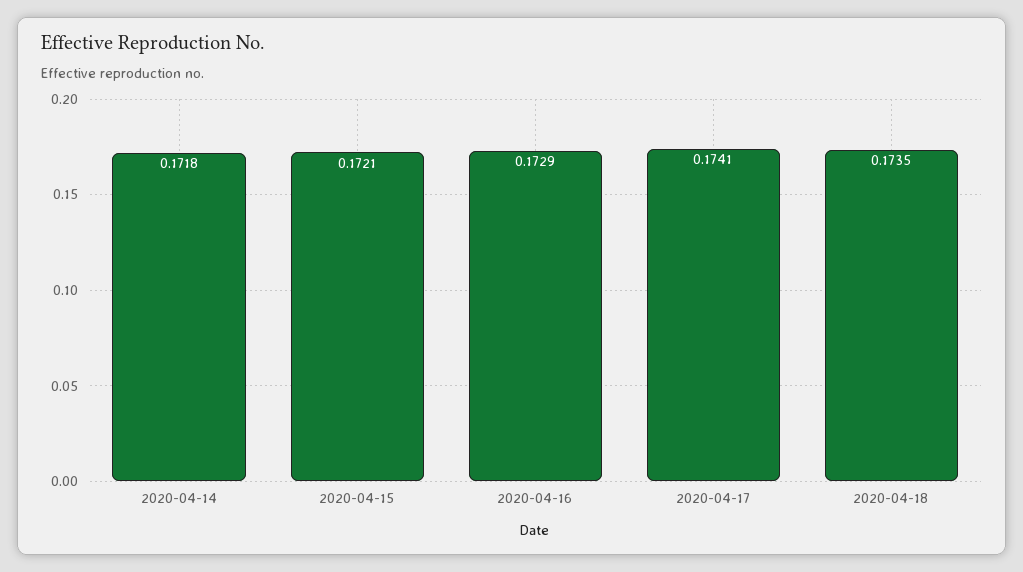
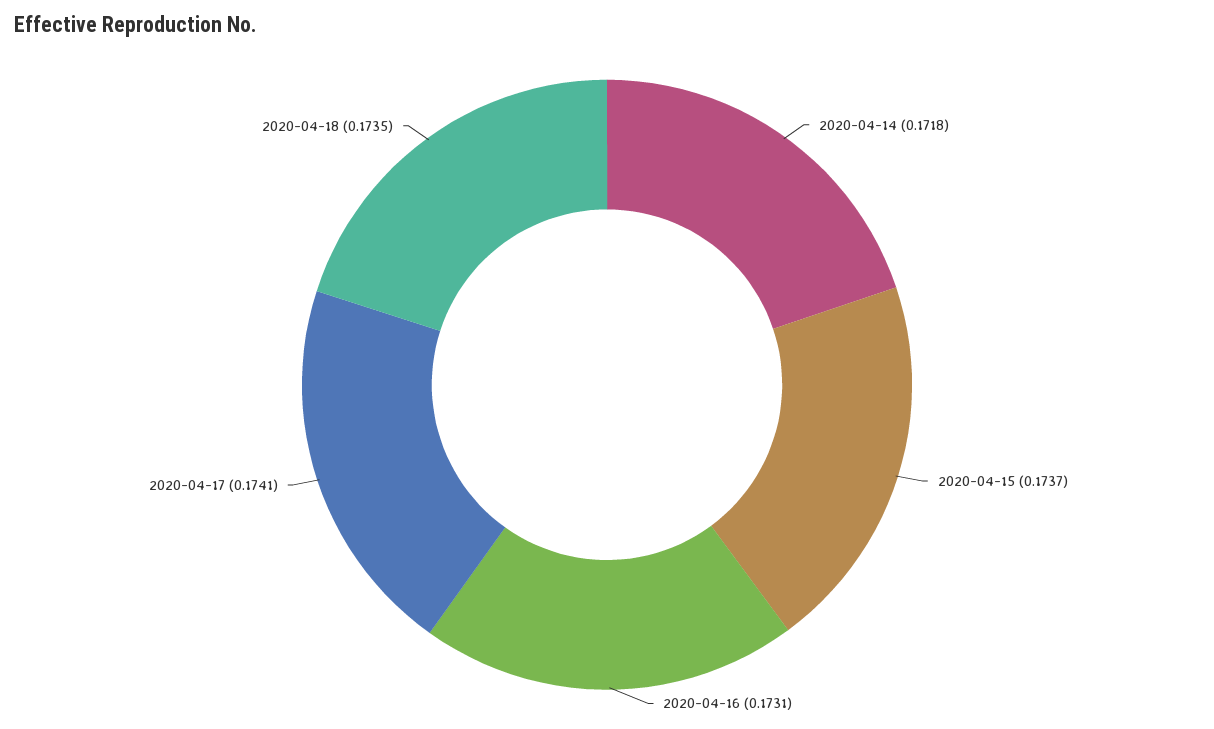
2020-04-15: 0.1721 -> 0.1737
2020-04-16: 0.1729 -> 0.1731

